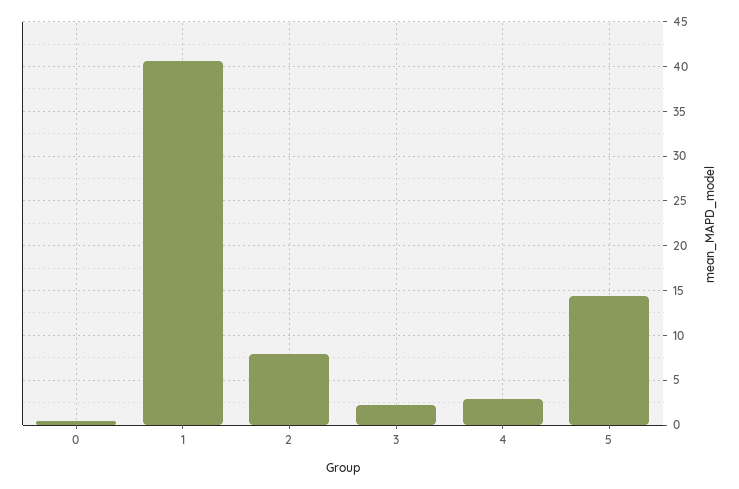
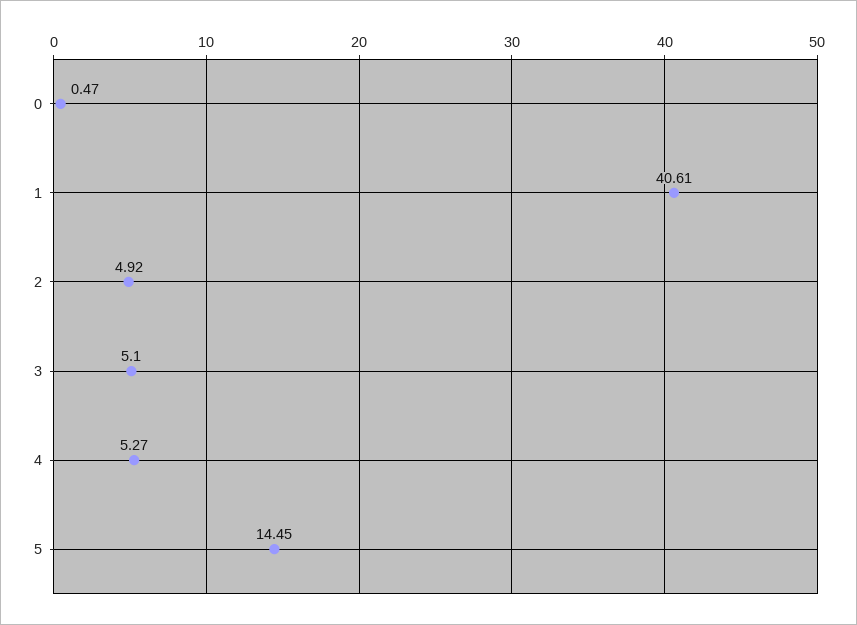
2: 8 -> 4.92
3: 2 -> 5.1
4: 3 -> 5.27

